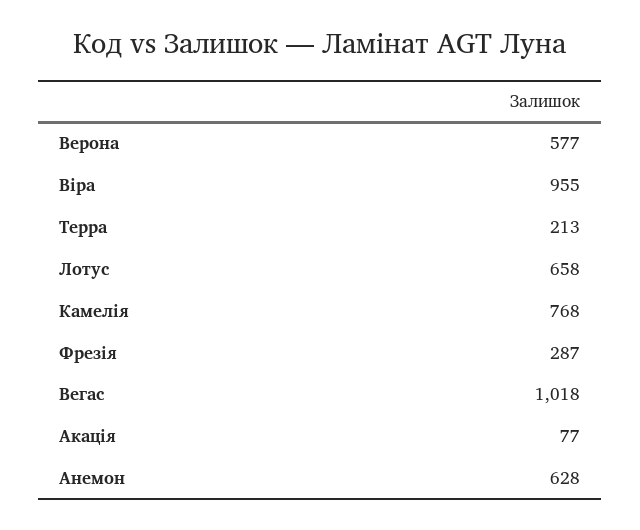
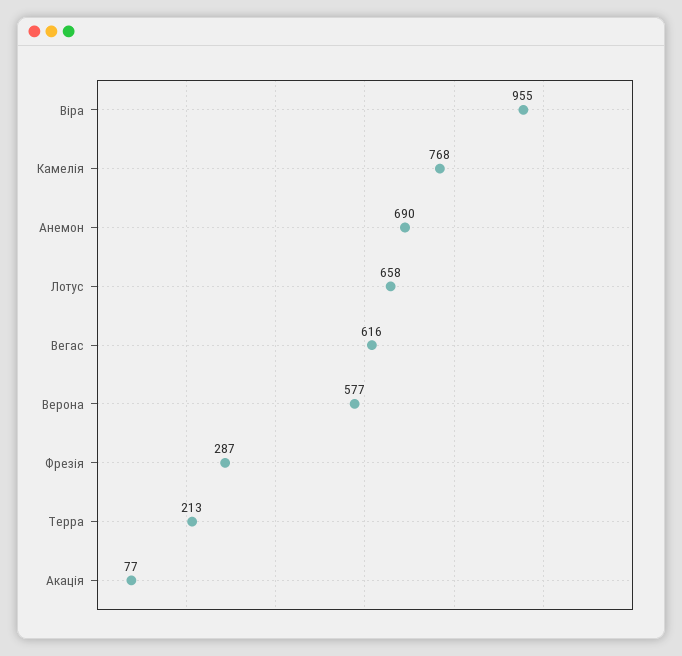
Вегас: 1018 -> 616
Анемон: 628 -> 690

